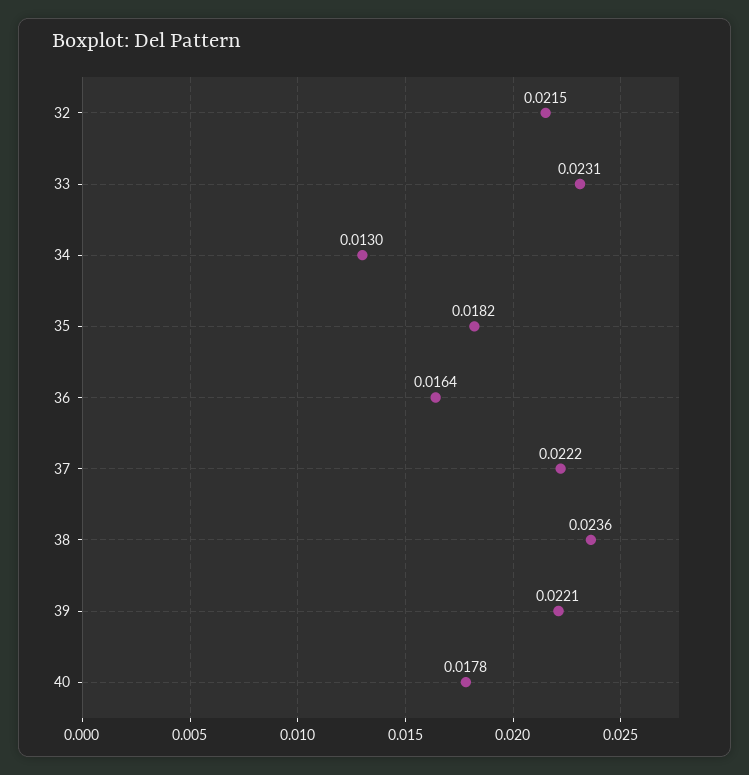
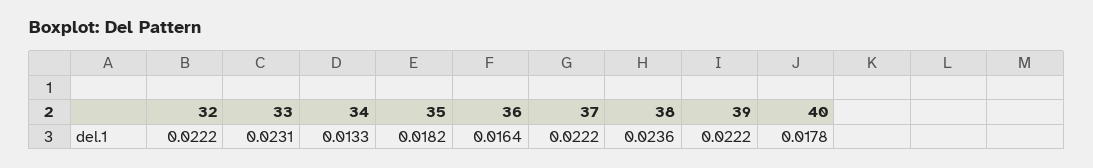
32: 0.0215 -> 0.0222
34: 0.013 -> 0.0133
39: 0.0221 -> 0.0222

